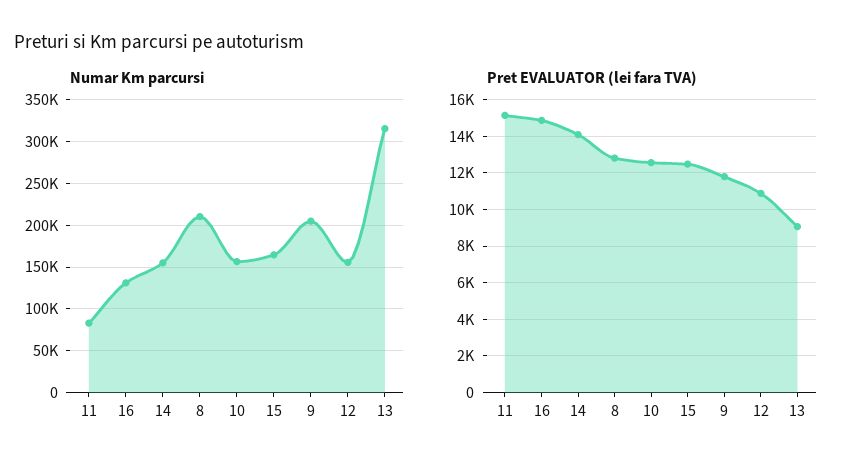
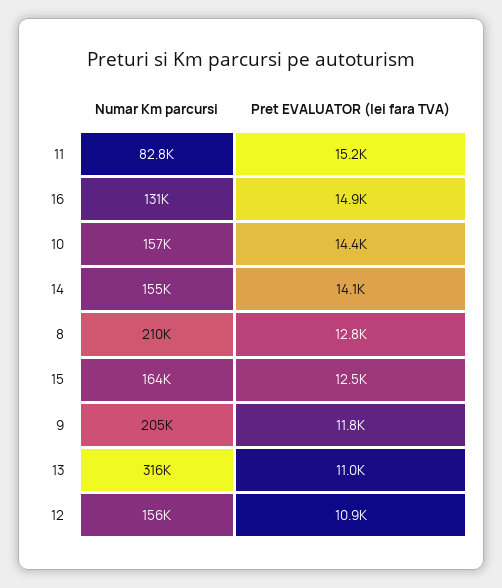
Pret EVALUATOR (lei fara TVA), 10: 12500 -> 14400
Pret EVALUATOR (lei fara TVA), 13: 9000 -> 11000

